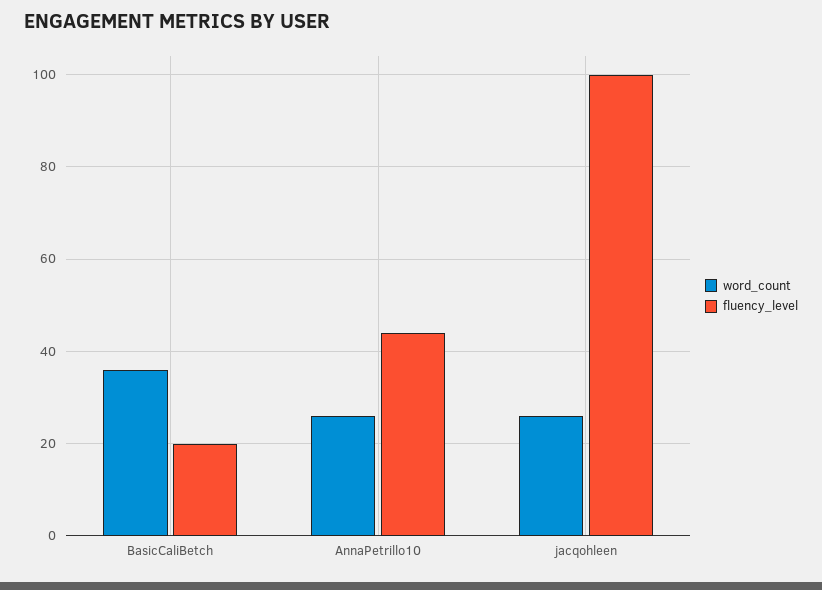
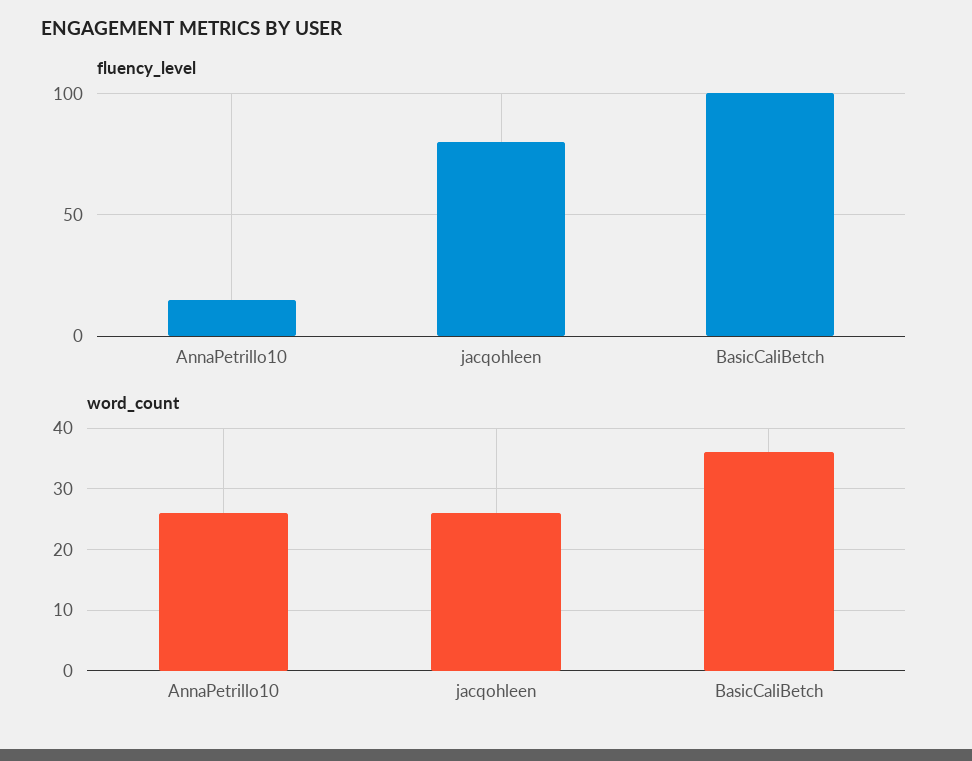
fluency_level, BasicCaliBetch: 20 -> 100
fluency_level, AnnaPetrillo10: 45 -> 15
fluency_level, jacqohleen: 100 -> 80

